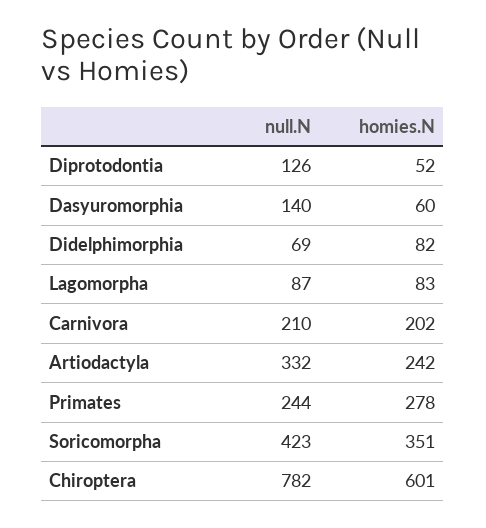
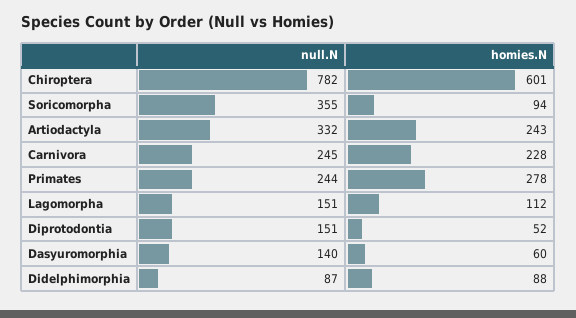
null.N, Diprotodontia: 126 -> 151
null.N, Didelphimorphia: 69 -> 87
homies.N, Didelphimorphia: 82 -> 88
null.N, Lagomorpha: 87 -> 151
homies.N, Lagomorpha: 83 -> 112
null.N, Carnivora: 210 -> 245
homies.N, Carnivora: 202 -> 228
homies.N, Artiodactyla: 242 -> 243
null.N, Soricomorpha: 423 -> 355
homies.N, Soricomorpha: 351 -> 94

